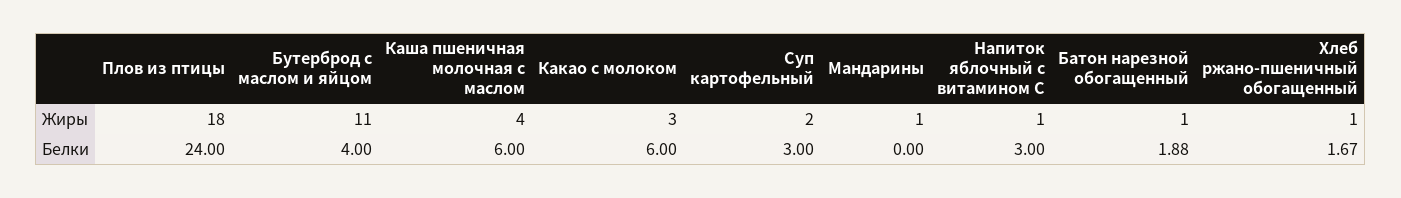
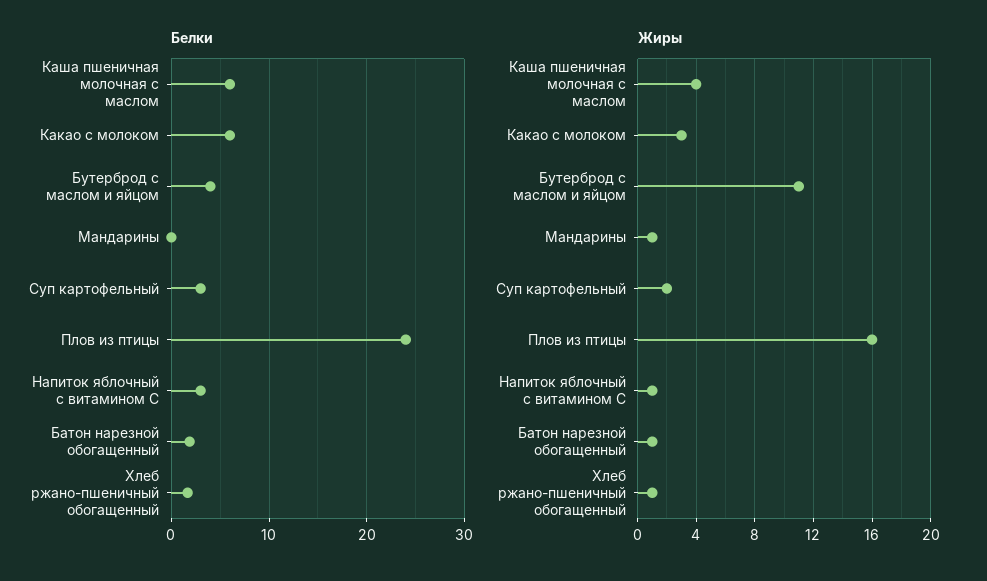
Жиры, Плов из птицы: 18 -> 16

